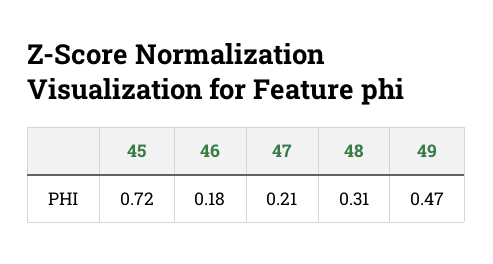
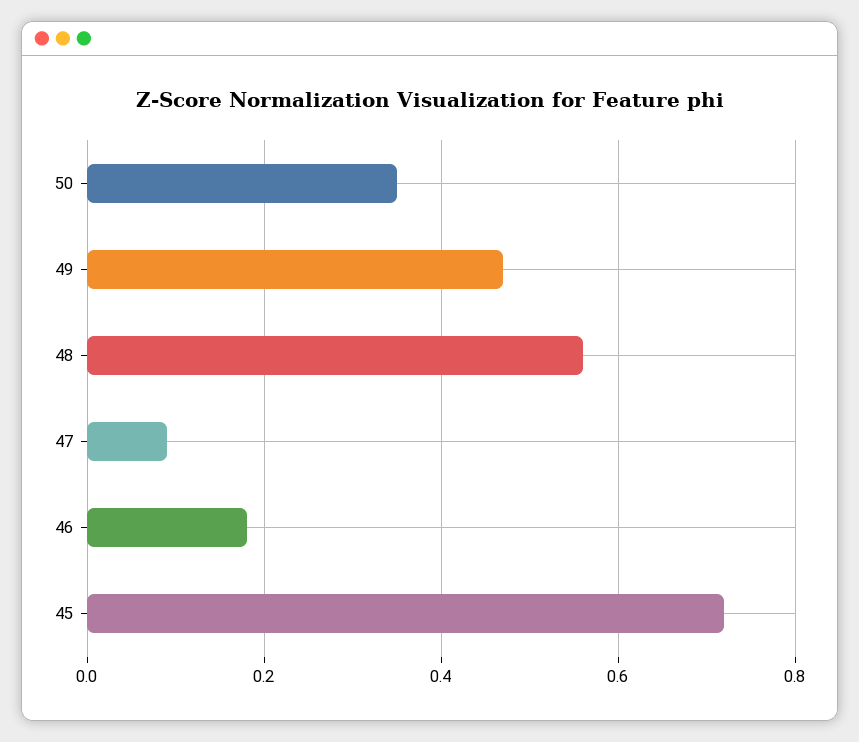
47: 0.21 -> 0.1
48: 0.31 -> 0.55
50: none -> 0.35

